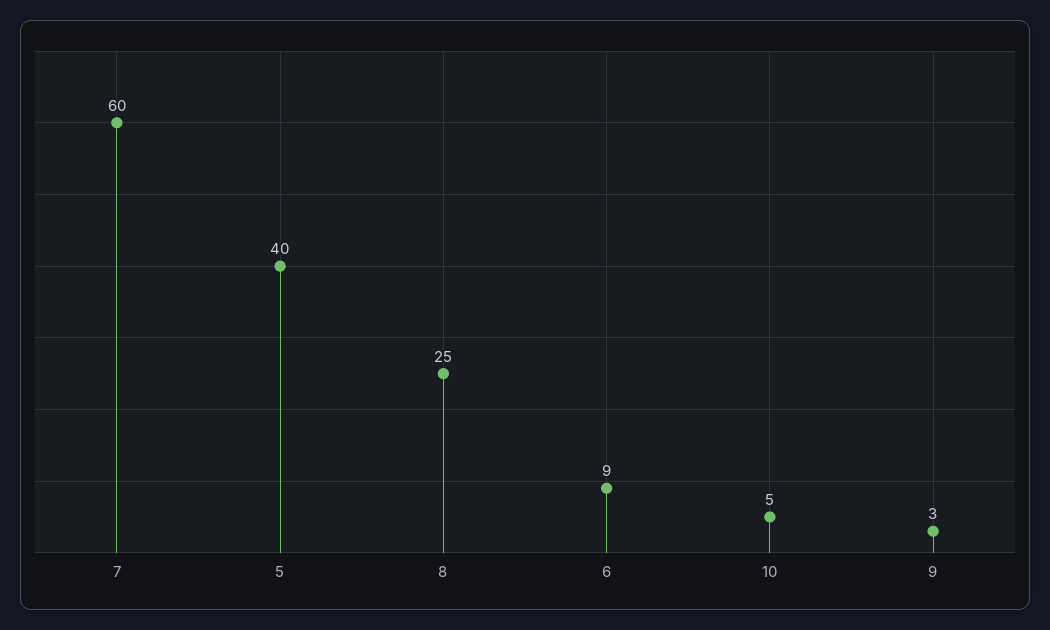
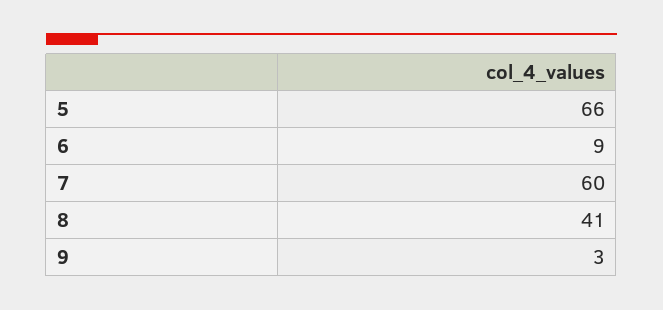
5: 40 -> 66
8: 25 -> 41
10: 5 -> none

